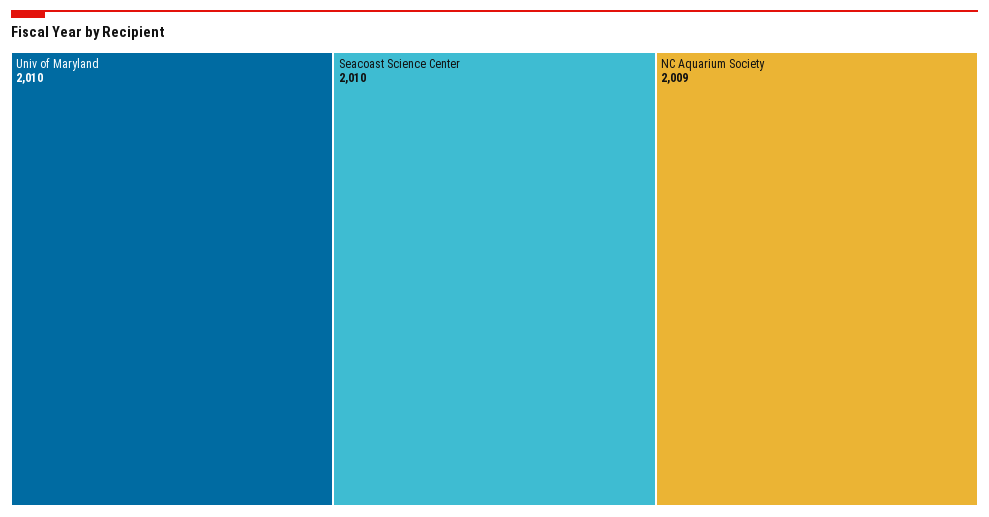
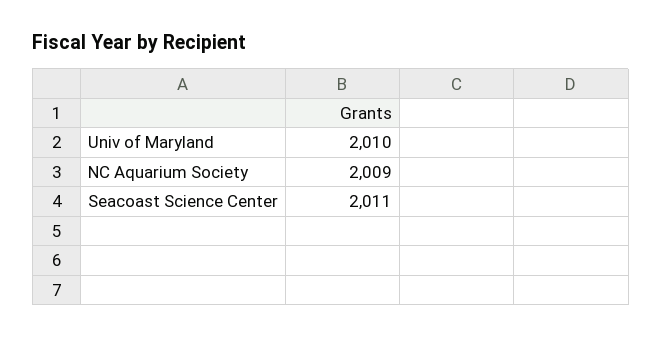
Seacoast Science Center: 2010 -> 2011

